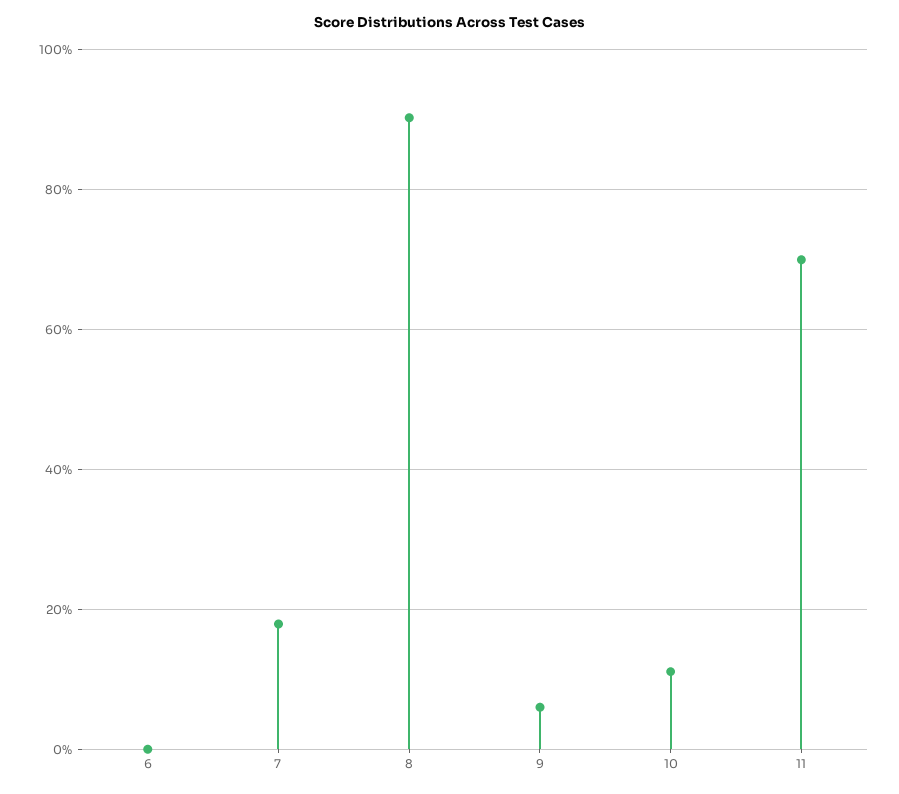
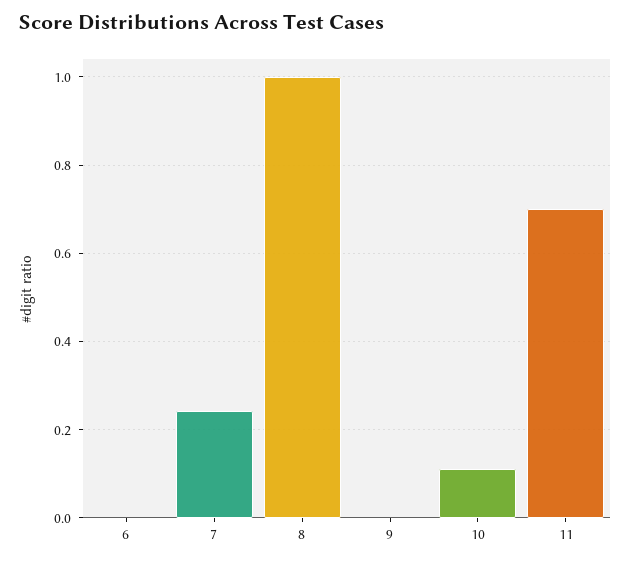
7: 0.18 -> 0.24
8: 0.9 -> 1
9: 0.06 -> 0

